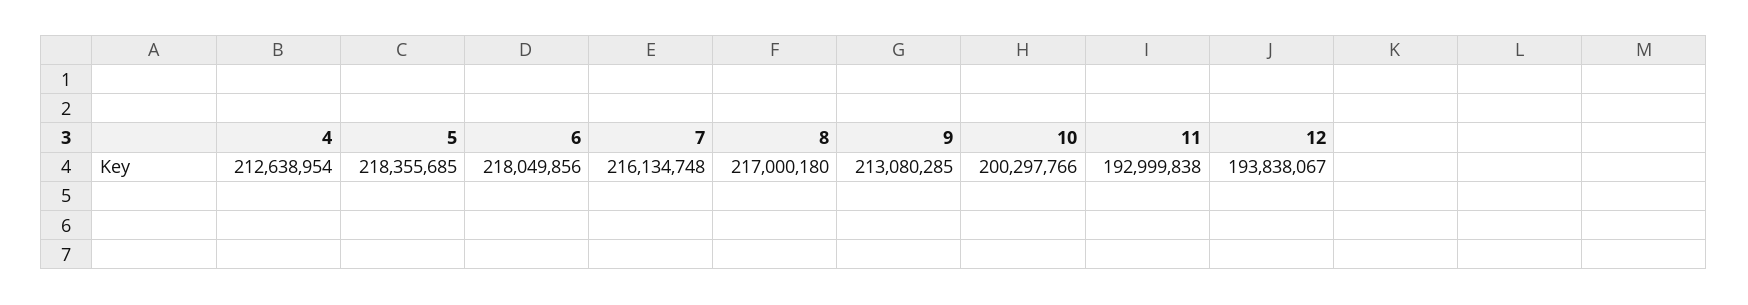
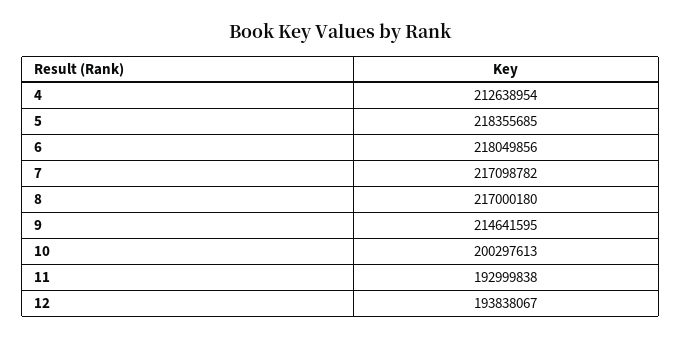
7: 216134748 -> 217098782
9: 213080285 -> 214641595
10: 200297766 -> 200297613

